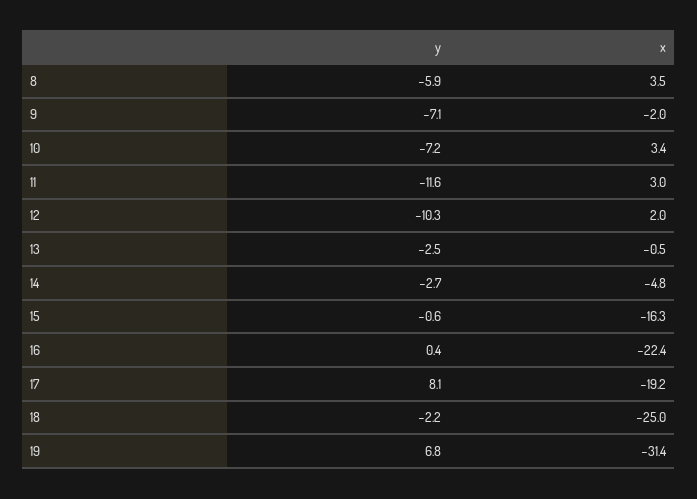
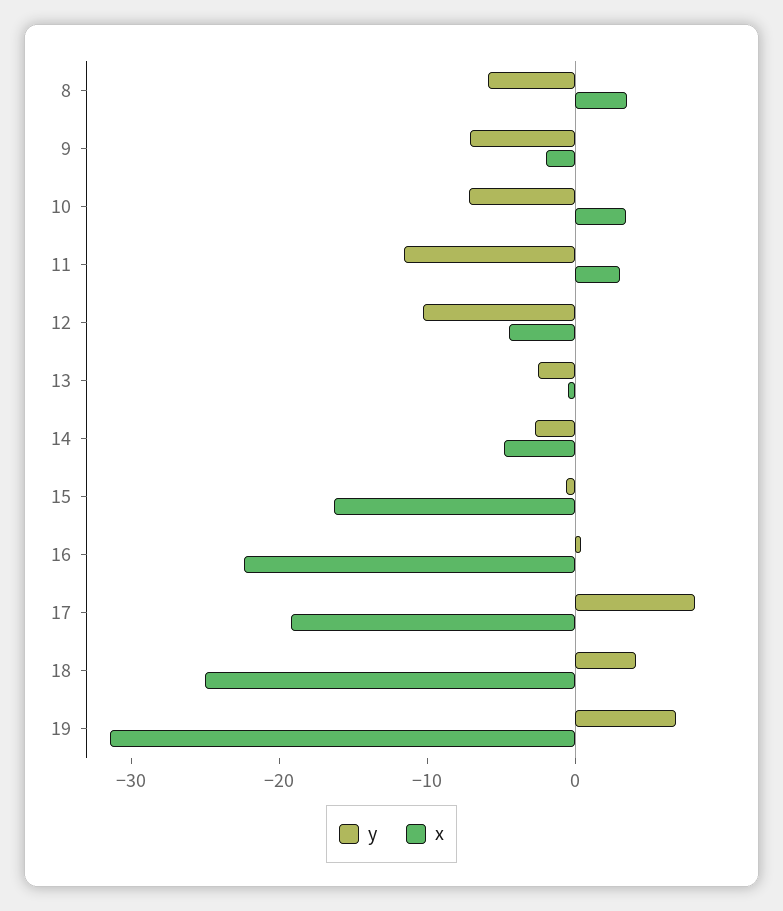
x, 12: 2 -> -4
y, 18: -2.2 -> 4

